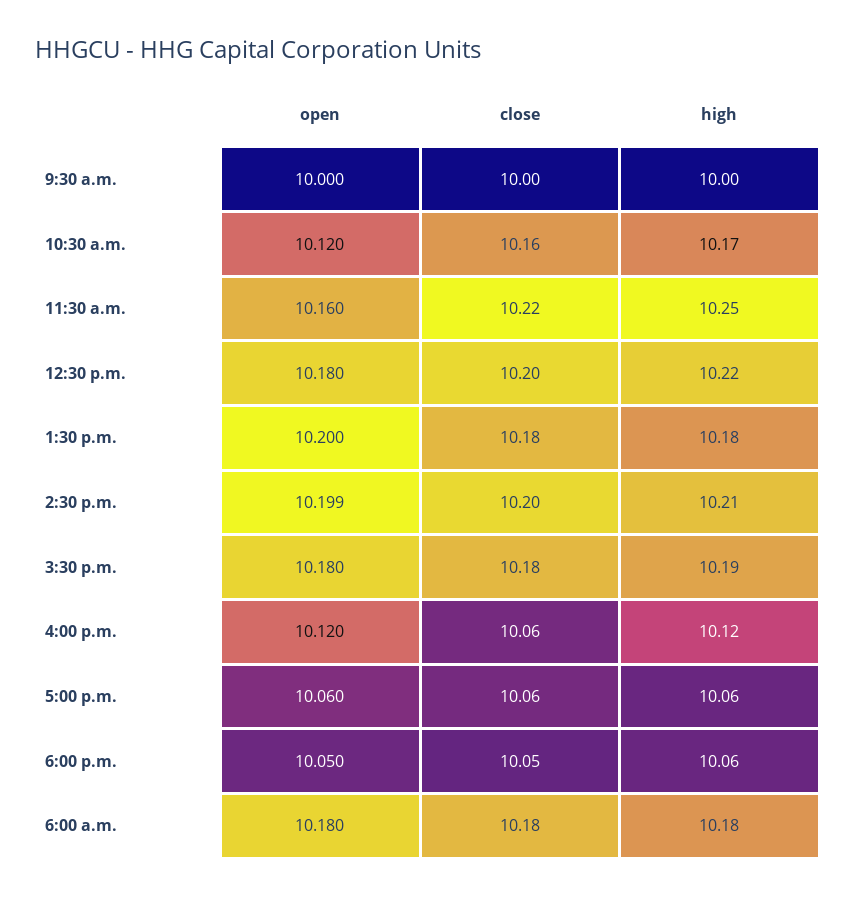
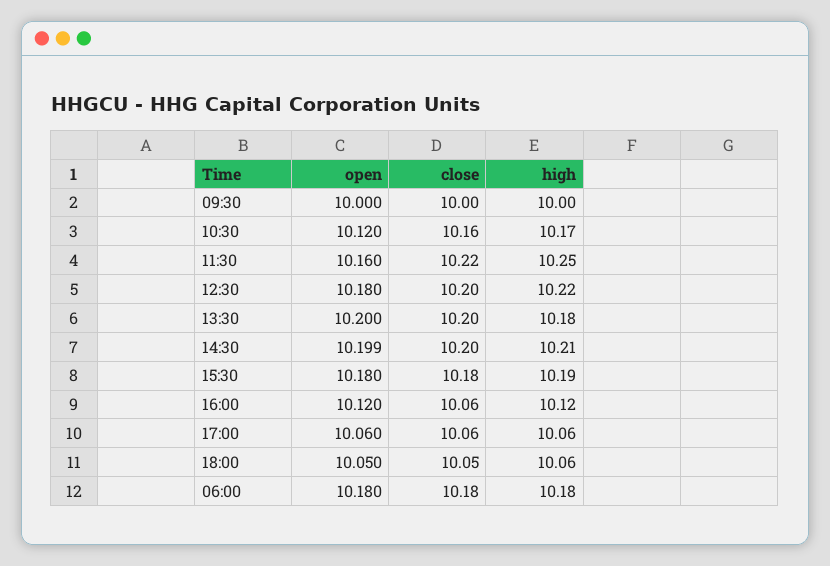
close, 1:30 p.m.: 10.18 -> 10.2

